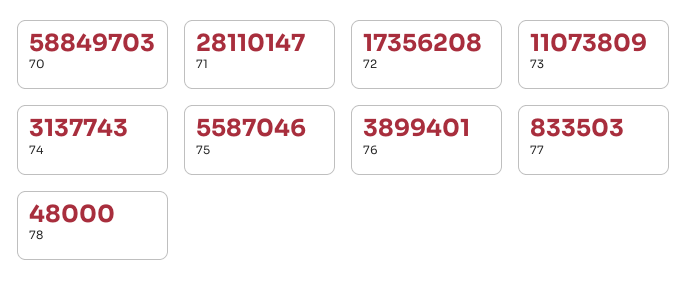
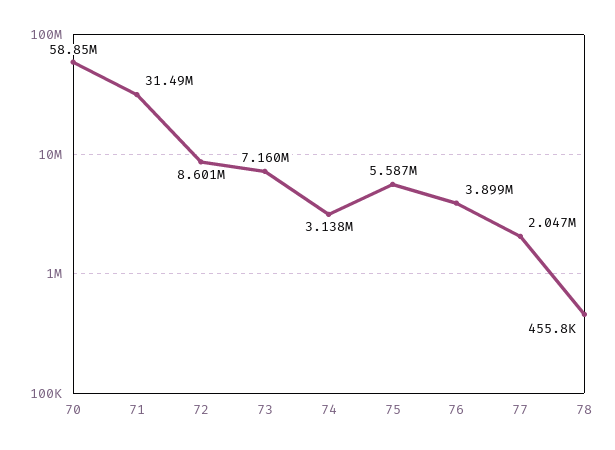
71: 28110147 -> 31490000
72: 17356208 -> 8601000
73: 11073809 -> 7160000
77: 833503 -> 2047000
78: 48000 -> 455800

